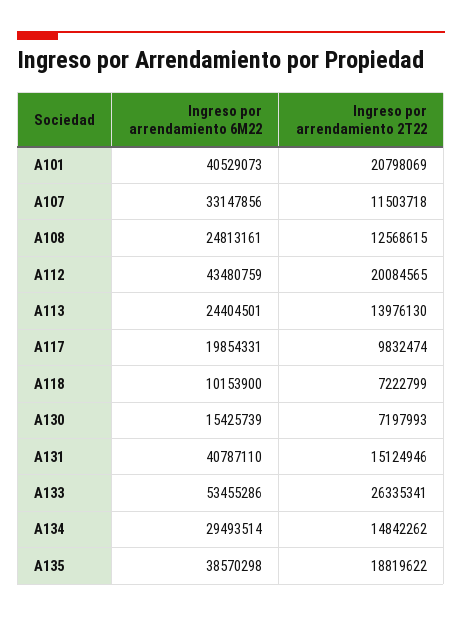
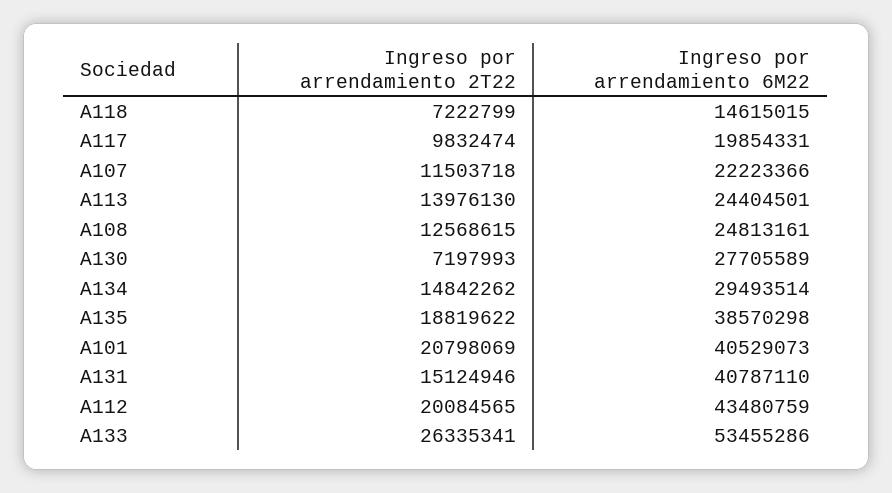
Ingreso por arrendamiento 6M22, A107: 33147856 -> 22223366
Ingreso por arrendamiento 6M22, A118: 10153900 -> 14615015
Ingreso por arrendamiento 6M22, A130: 15425739 -> 27705589

